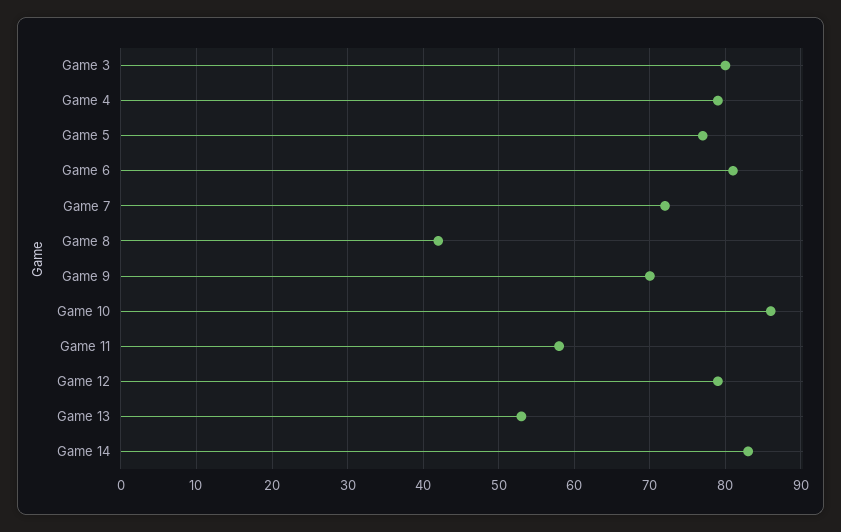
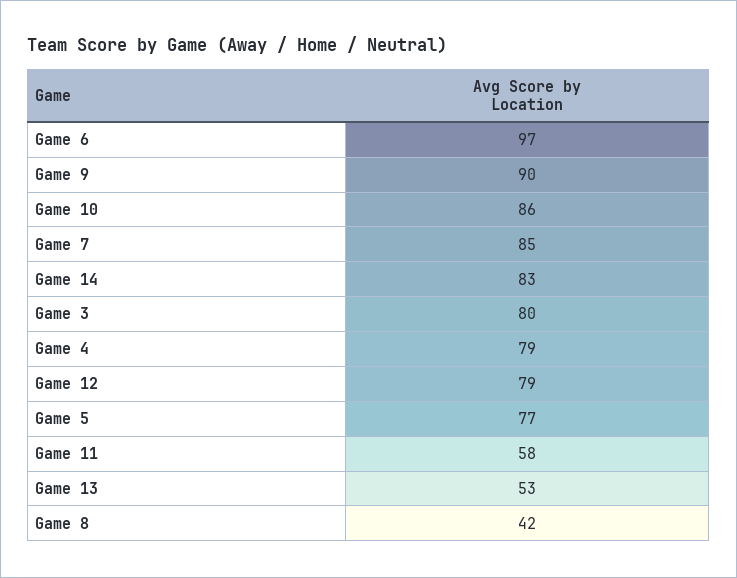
Game 6: 81 -> 97
Game 7: 72 -> 85
Game 9: 70 -> 90

